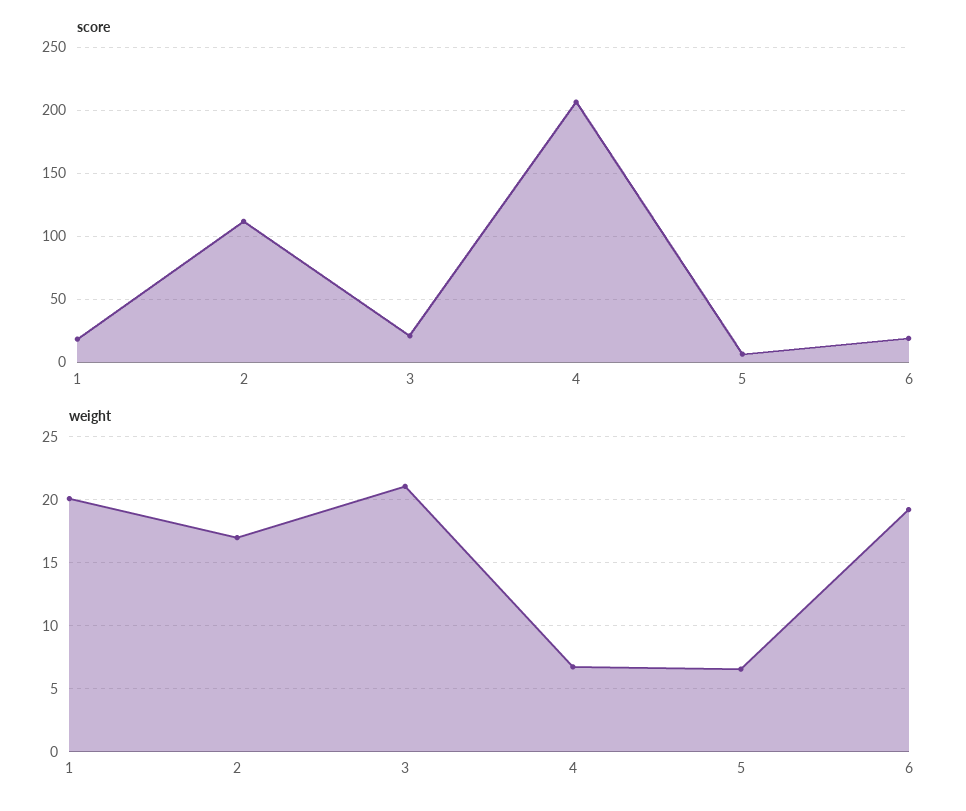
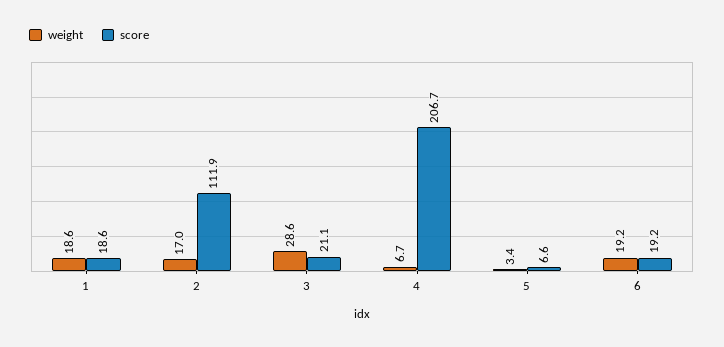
weight, 1: 20 -> 18.6
weight, 3: 21 -> 28.6
weight, 5: 6.5 -> 3.4

